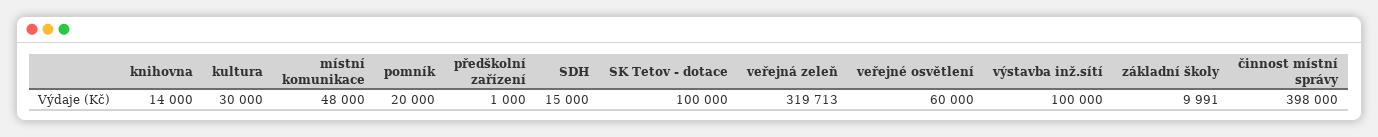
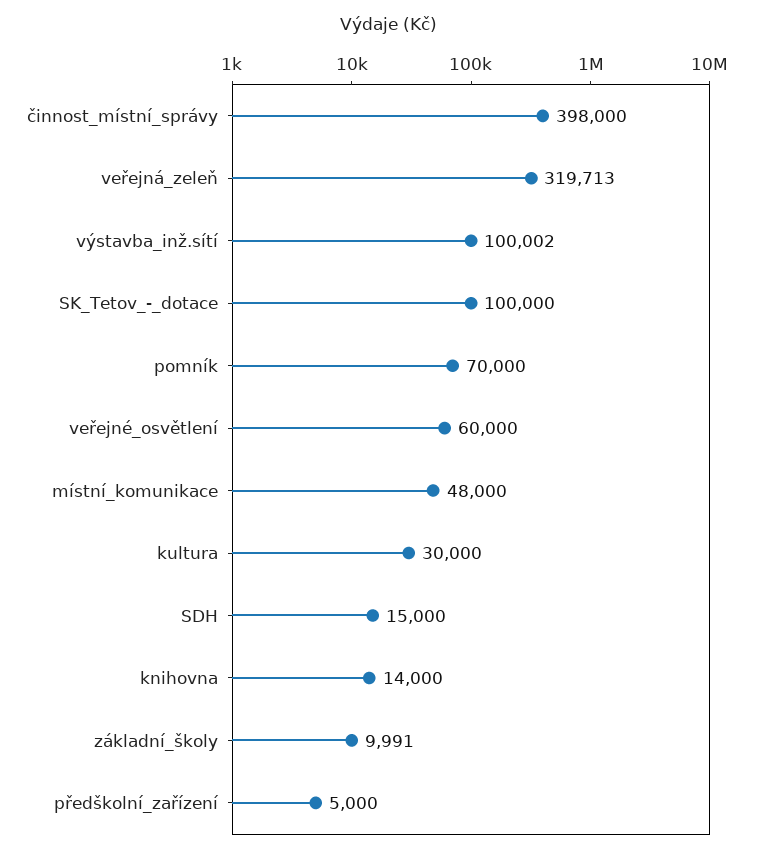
pomník: 20000 -> 70000
předškolní zařízení: 1000 -> 5000
výstavba inž.sítí: 100000 -> 100002

